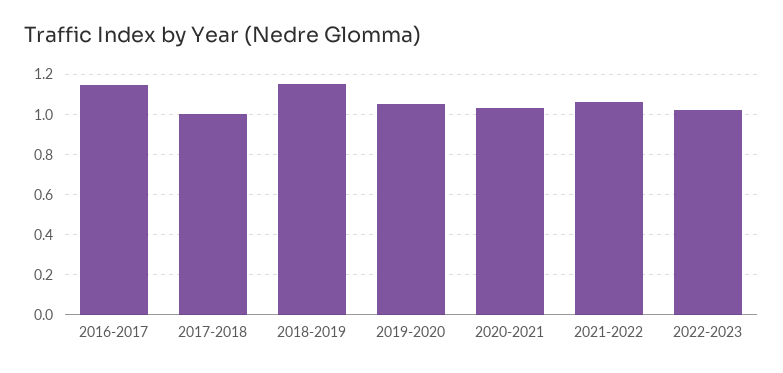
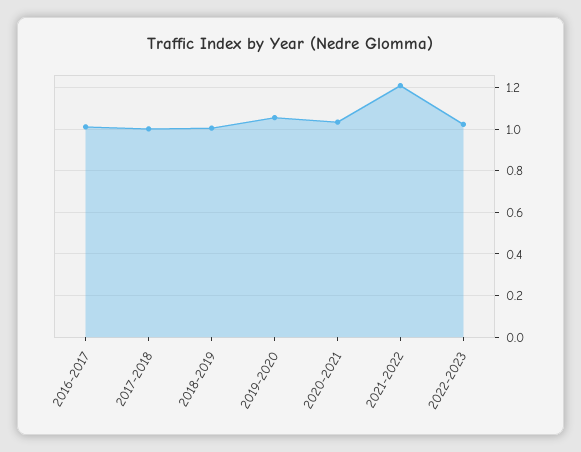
2016-2017: 1.15 -> 1
2018-2019: 1.15 -> 1
2021-2022: 1.05 -> 1.2

